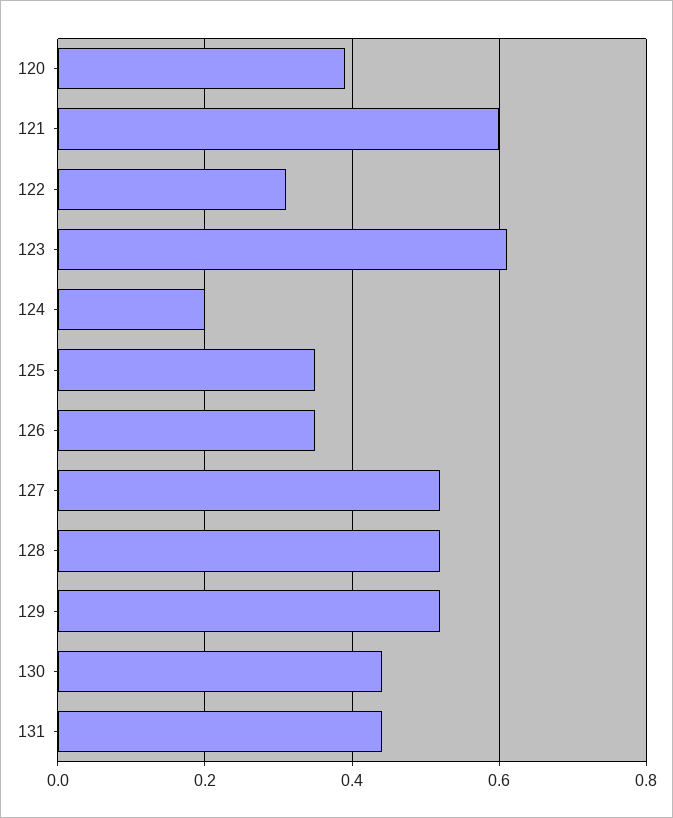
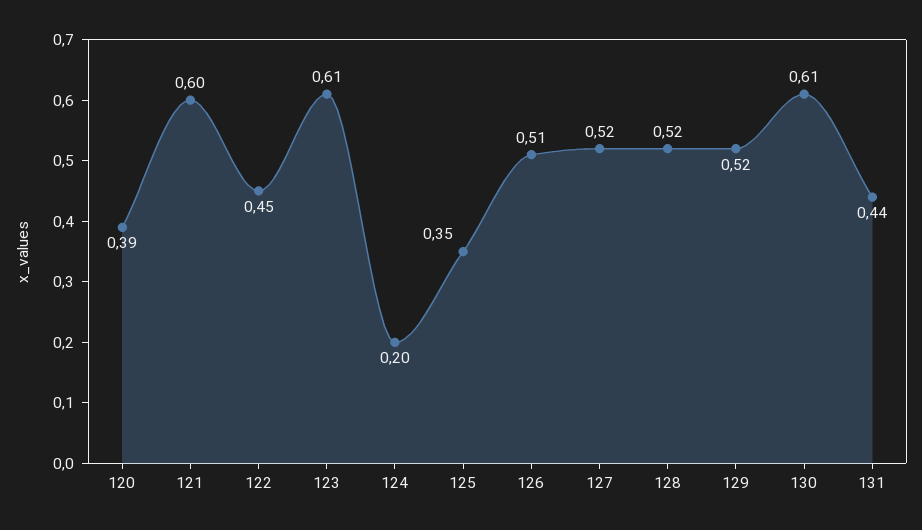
122: 0.3 -> 0.45
126: 0.35 -> 0.51
130: 0.45 -> 0.61

